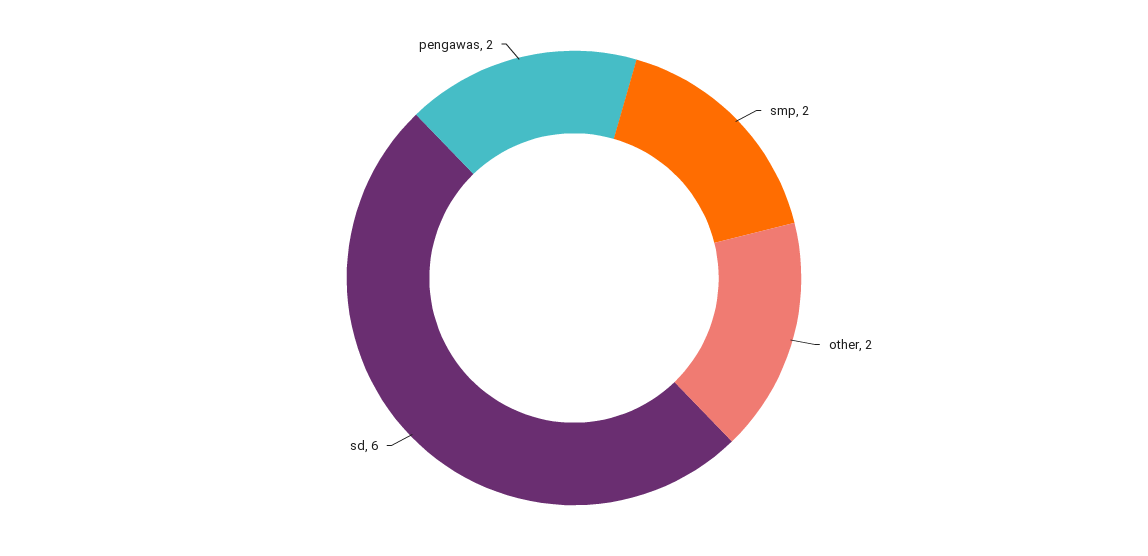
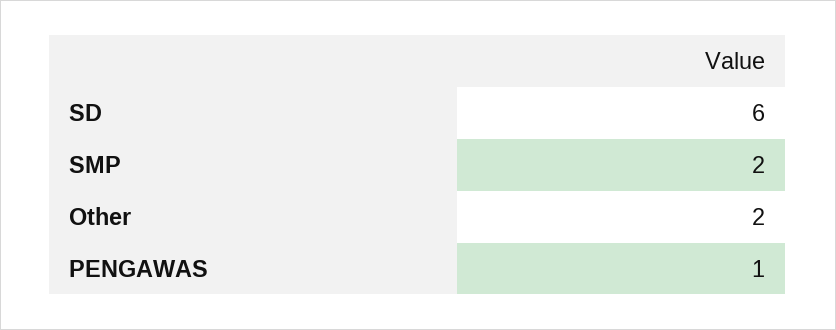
pengawas: 2 -> 1

